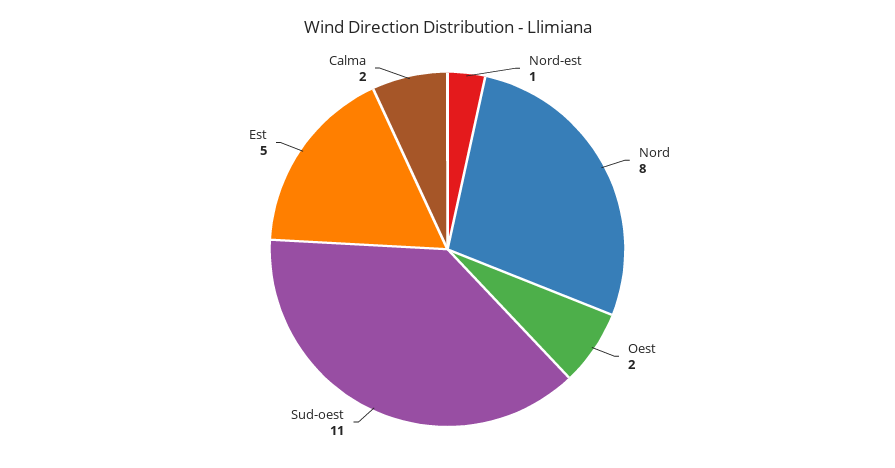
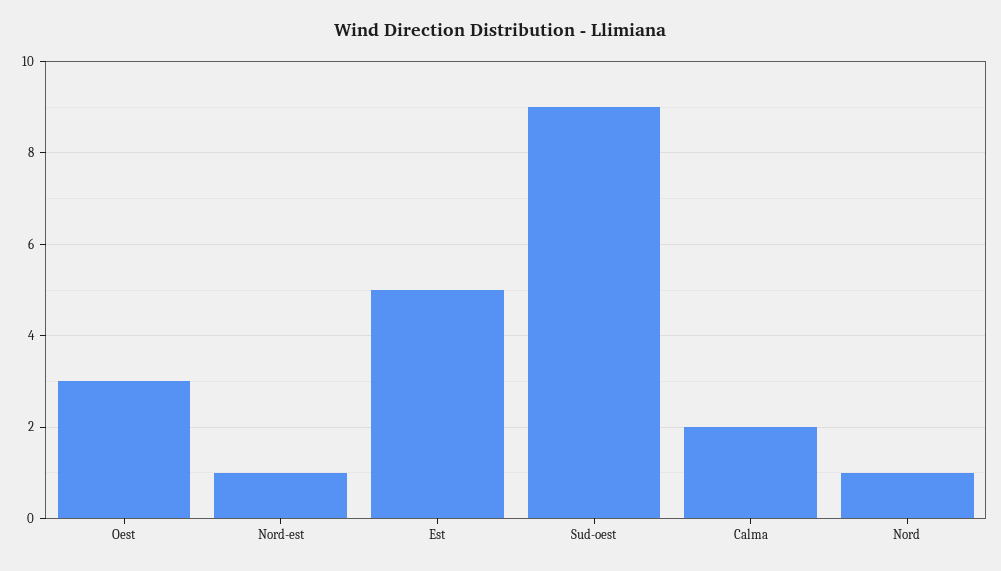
Nord: 8 -> 1
Oest: 2 -> 3
Sud-oest: 11 -> 9

